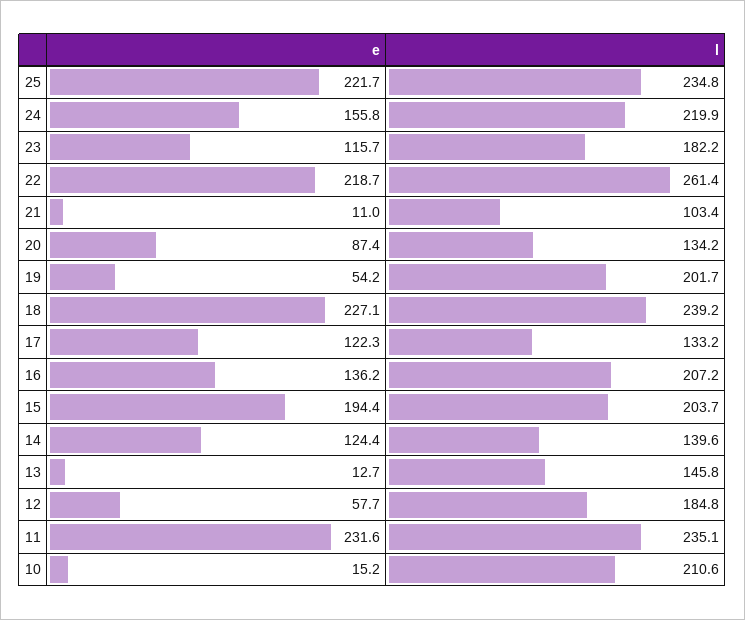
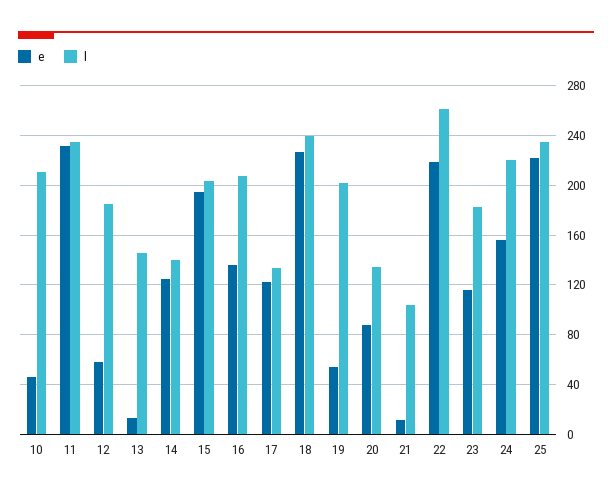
e, 10: 15.2 -> 45

